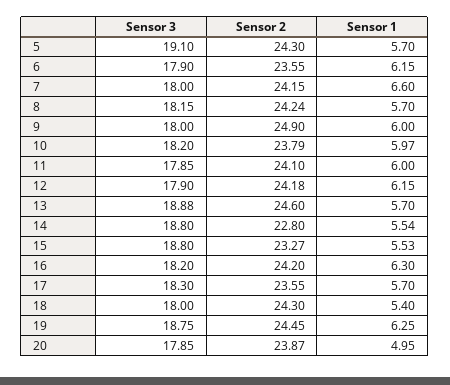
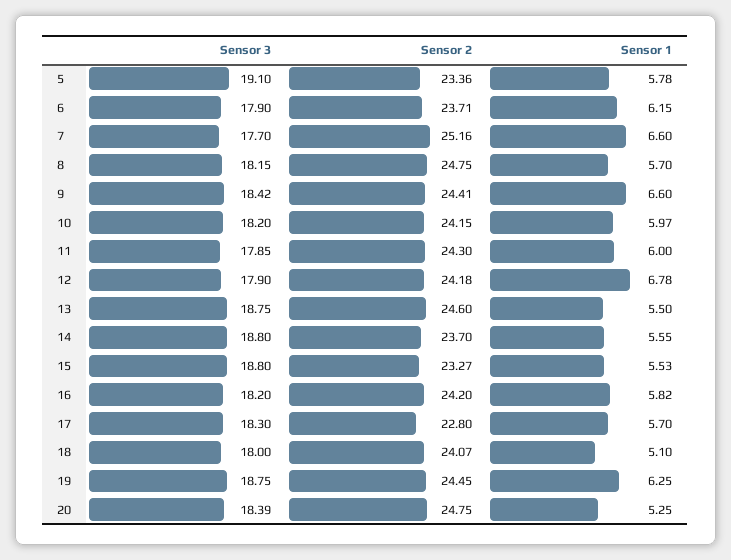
Sensor 2, 5: 24.3 -> 23.36
Sensor 1, 5: 5.7 -> 5.78
Sensor 2, 6: 23.55 -> 23.71
Sensor 3, 7: 18 -> 17.7
Sensor 2, 7: 24.15 -> 25.16
Sensor 2, 8: 24.24 -> 24.75
Sensor 3, 9: 18 -> 18.42
Sensor 2, 9: 24.9 -> 24.41
Sensor 1, 9: 6 -> 6.6
Sensor 2, 10: 23.79 -> 24.15
Sensor 2, 11: 24.1 -> 24.3
Sensor 1, 12: 6.15 -> 6.78
Sensor 3, 13: 18.88 -> 18.75
Sensor 1, 13: 5.7 -> 5.5
Sensor 2, 14: 22.8 -> 23.7
Sensor 1, 14: 5.54 -> 5.55
Sensor 1, 16: 6.3 -> 5.82
Sensor 2, 17: 23.55 -> 22.8
Sensor 2, 18: 24.3 -> 24.07
Sensor 1, 18: 5.4 -> 5.1
Sensor 3, 20: 17.85 -> 18.39
Sensor 2, 20: 23.87 -> 24.75
Sensor 1, 20: 4.95 -> 5.25

